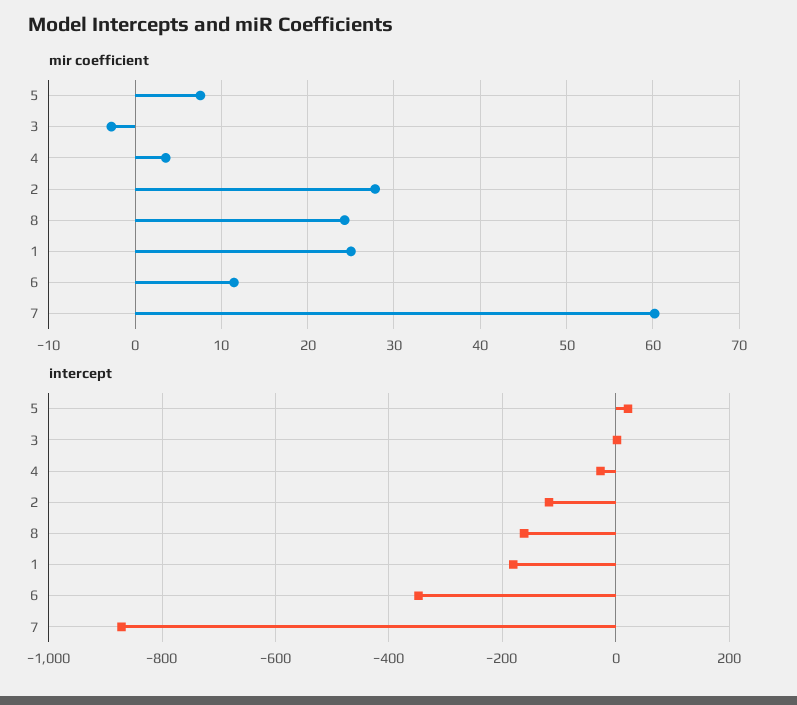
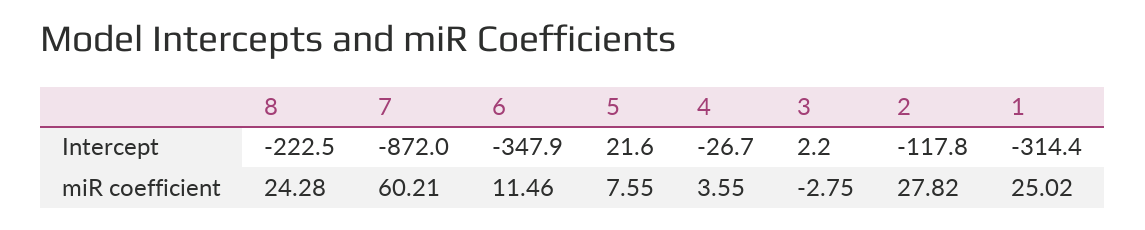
intercept, 8: -160 -> -222.5
intercept, 1: -180 -> -314.4

